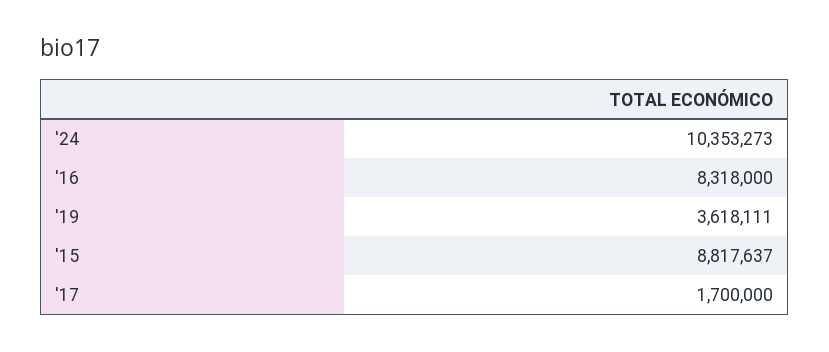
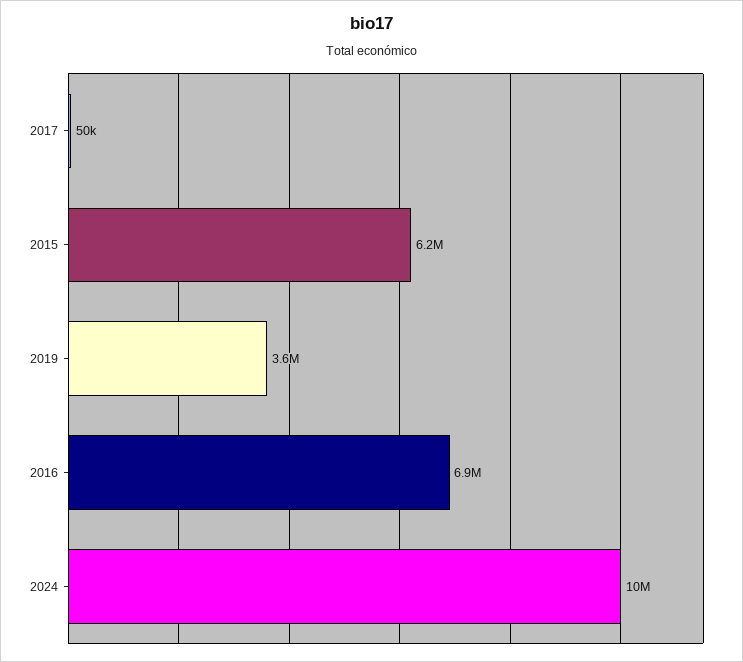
'16: 8318000 -> 6900000
'15: 8817637 -> 6200000
'17: 1700000 -> 50000

